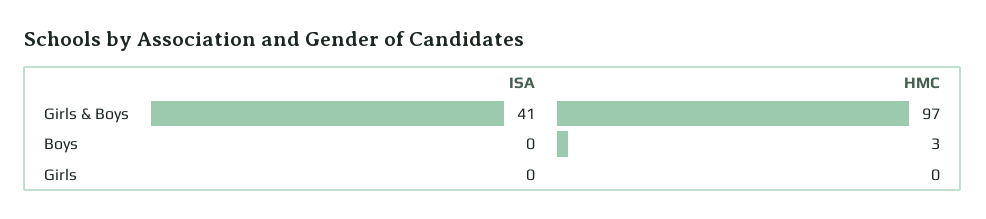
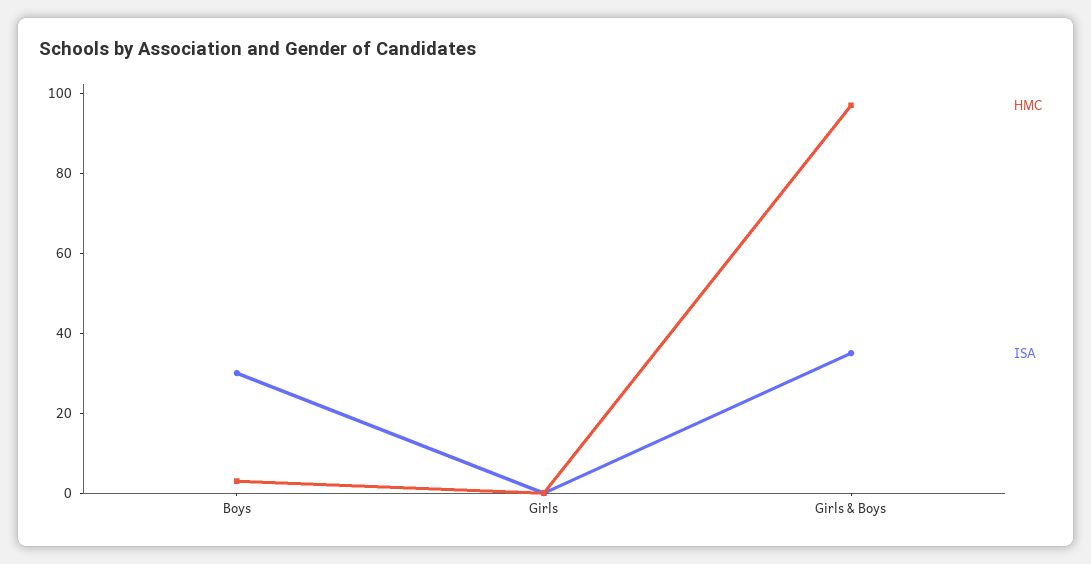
ISA, Girls & Boys: 41 -> 35
ISA, Boys: 0 -> 30

